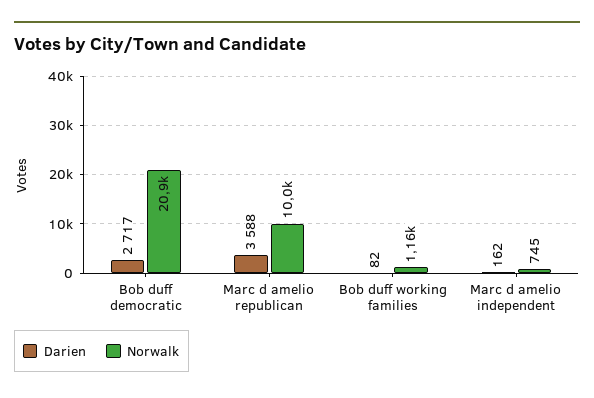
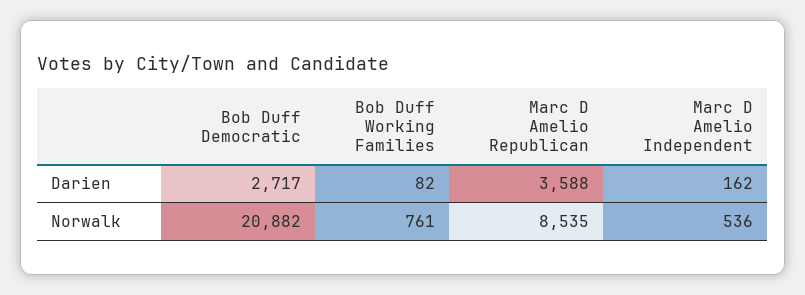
Norwalk, Marc d amelio republican: 10000 -> 8535
Norwalk, Bob duff working families: 1160 -> 761
Norwalk, Marc d amelio independent: 745 -> 536

